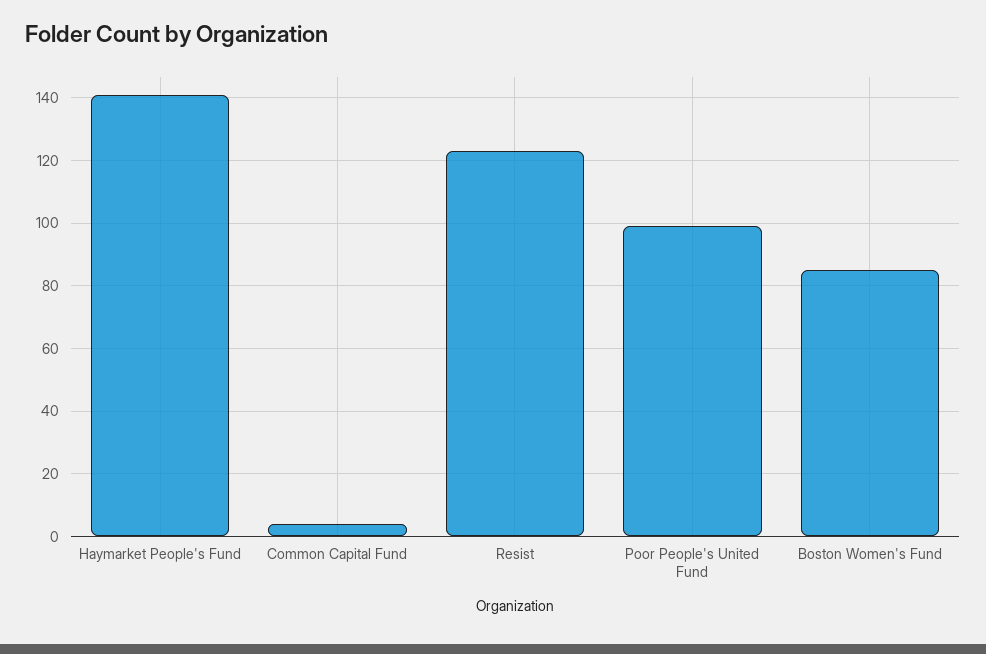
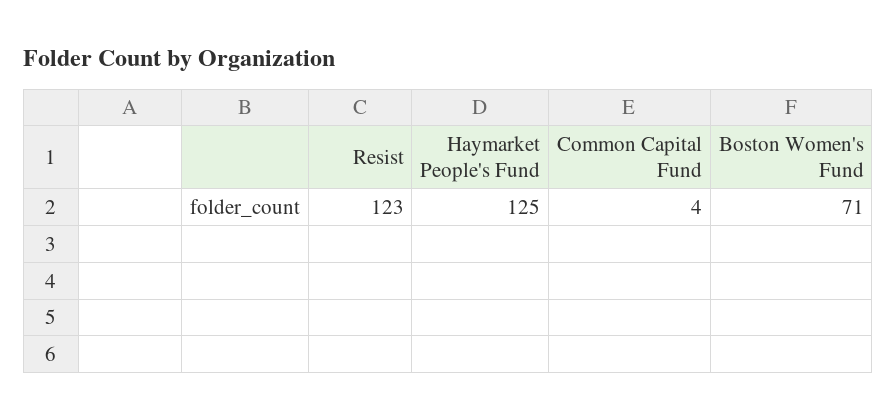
Haymarket People's Fund: 140 -> 125
Poor People's United Fund: 100 -> none
Boston Women's Fund: 85 -> 71

